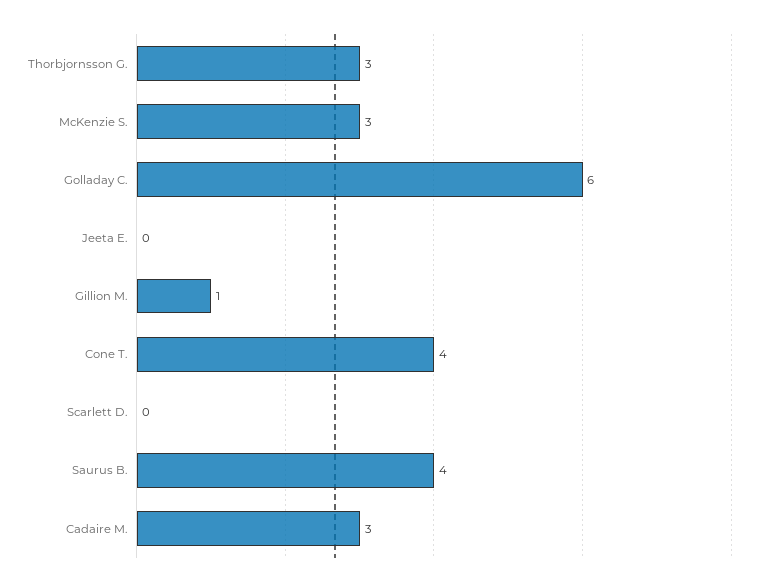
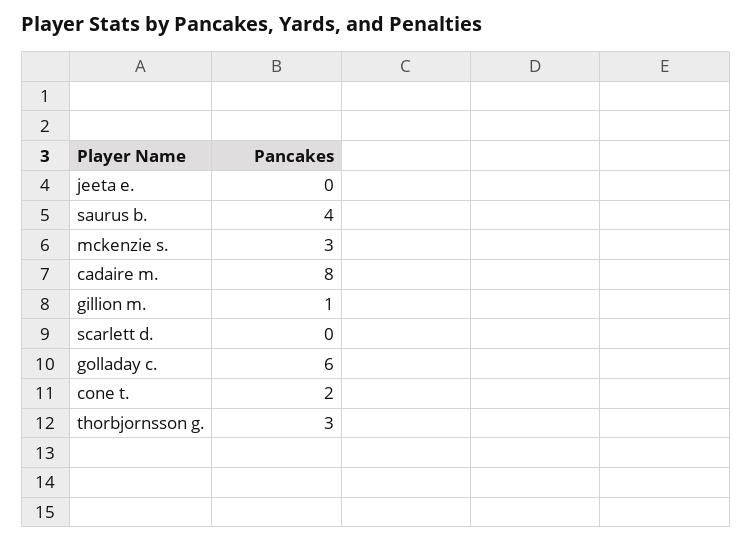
Cone T.: 4 -> 2
Cadaire M.: 3 -> 8

